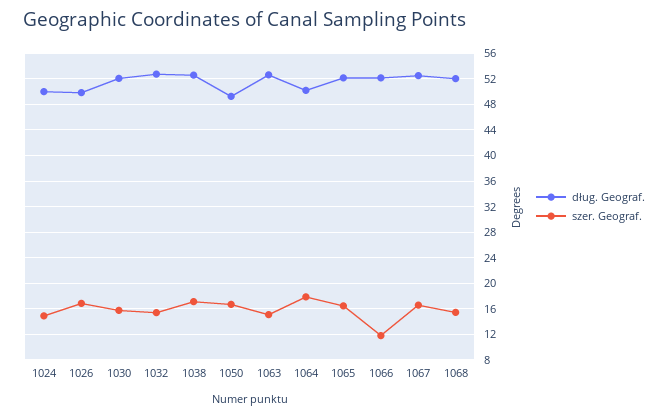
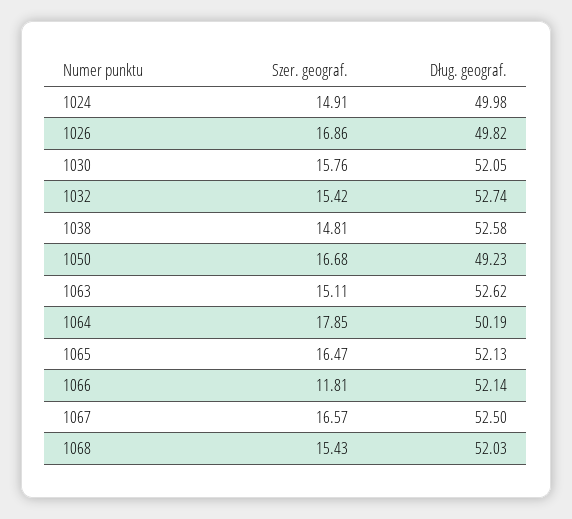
szer. Geograf., 1038: 17 -> 14.81

